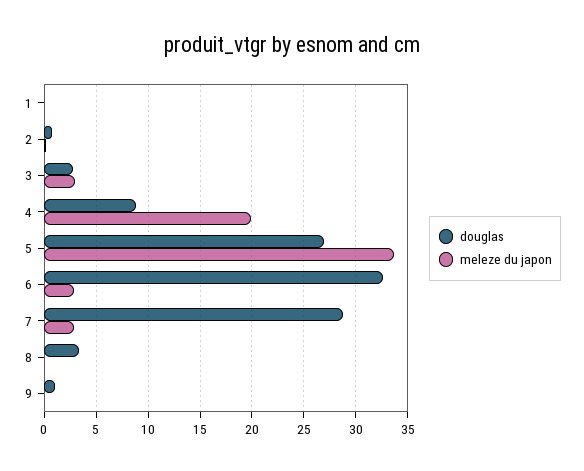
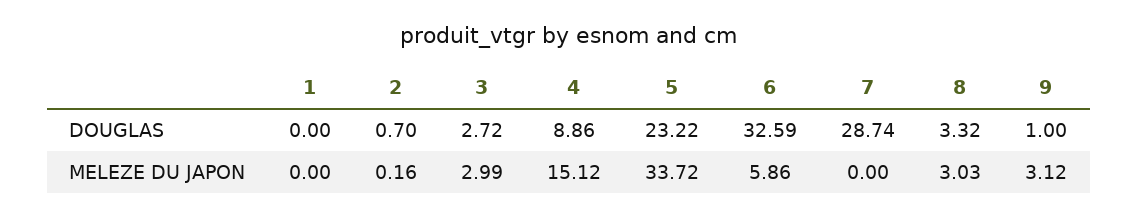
meleze du japon, 4: 20 -> 15.12
douglas, 5: 27 -> 23.22
meleze du japon, 6: 3 -> 5.86
meleze du japon, 7: 3 -> 0
meleze du japon, 8: 0 -> 3.03
meleze du japon, 9: 0 -> 3.12

